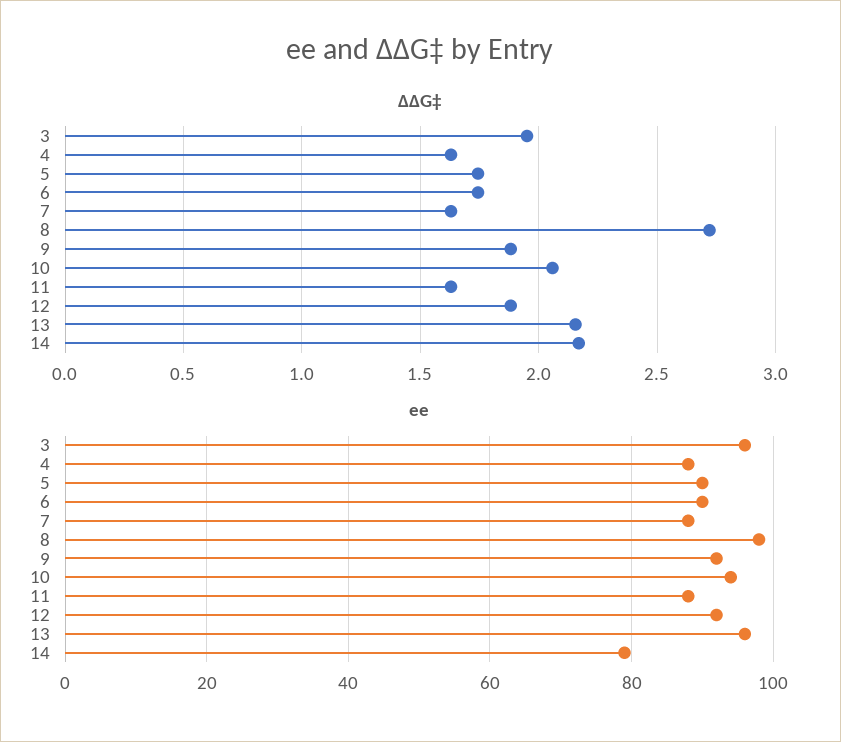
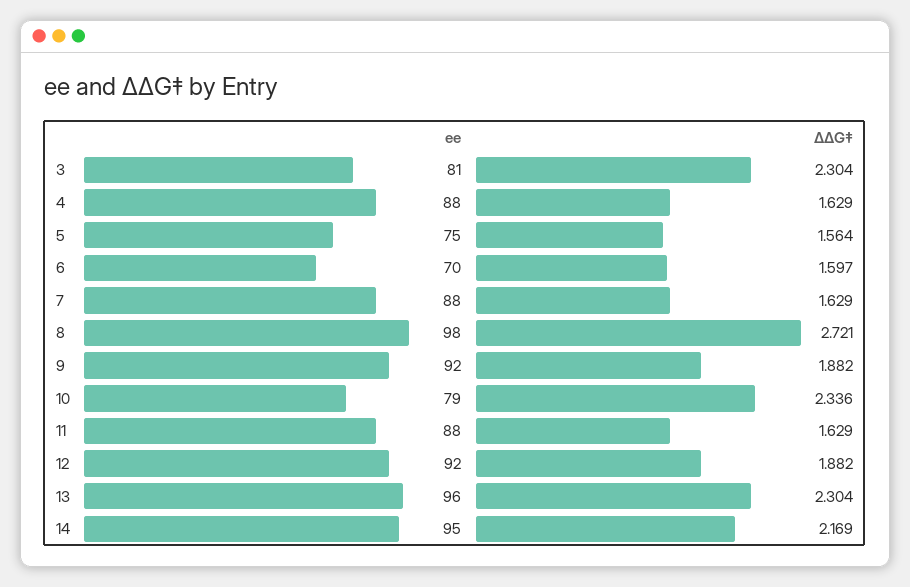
ΔΔG‡, 3: 1.95 -> 2.304
ΔΔG‡, 5: 1.75 -> 1.564
ΔΔG‡, 6: 1.75 -> 1.597
ΔΔG‡, 10: 2.05 -> 2.336
ΔΔG‡, 13: 2.15 -> 2.304
ee, 3: 95 -> 81
ee, 5: 90 -> 75
ee, 6: 90 -> 70
ee, 10: 95 -> 79
ee, 14: 80 -> 95

